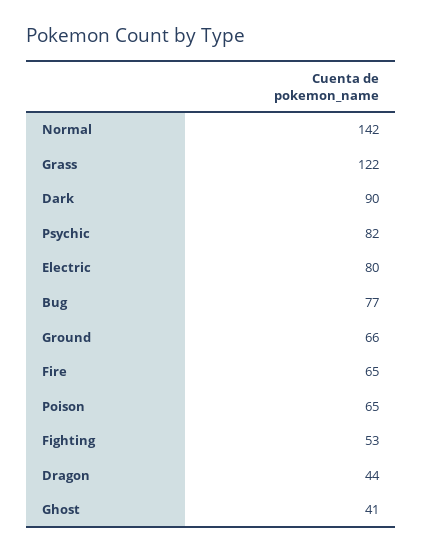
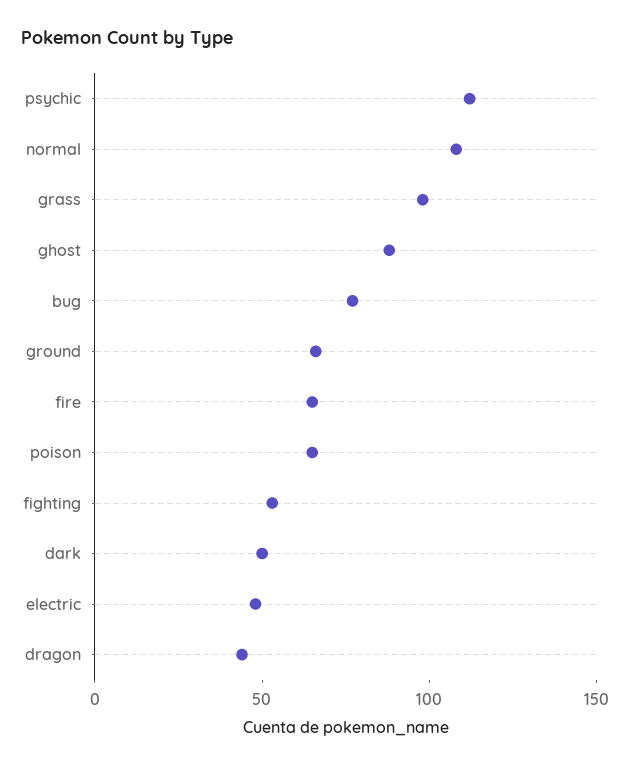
Normal: 142 -> 110
Grass: 122 -> 100
Dark: 90 -> 50
Psychic: 82 -> 110
Electric: 80 -> 50
Ghost: 41 -> 90

